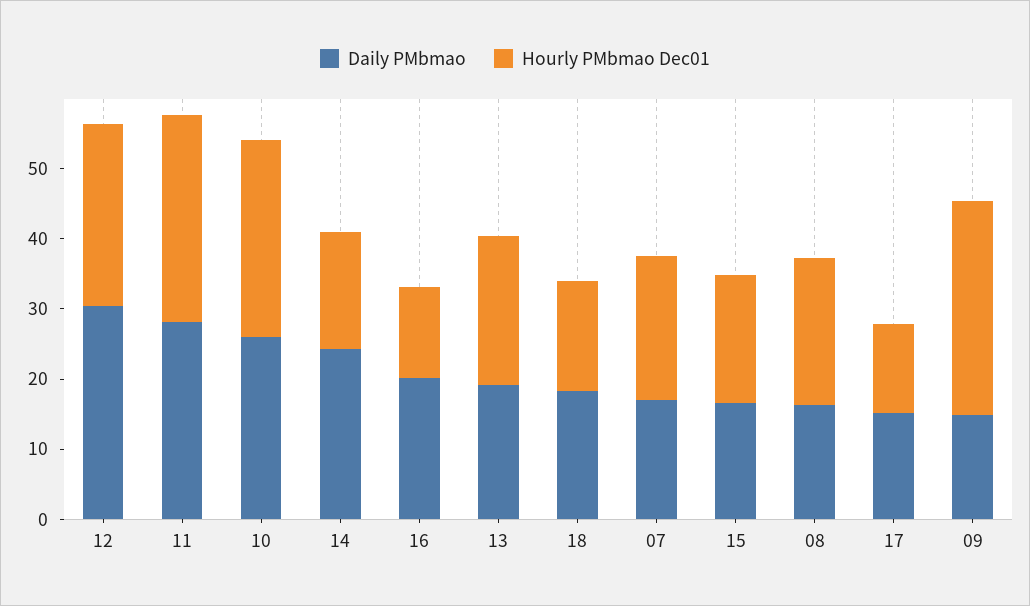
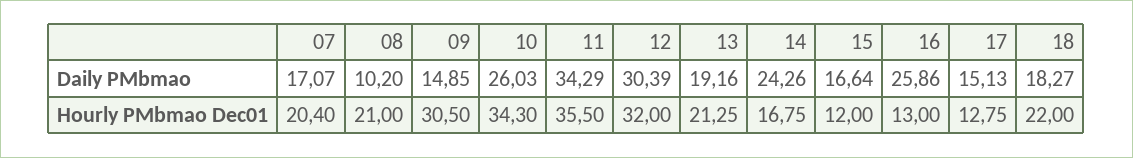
Hourly PMbmao Dec01, 12: 26 -> 32
Daily PMbmao, 11: 28 -> 34.29
Hourly PMbmao Dec01, 11: 30 -> 35.5
Hourly PMbmao Dec01, 10: 28 -> 34.3
Daily PMbmao, 16: 20 -> 25.86
Hourly PMbmao Dec01, 18: 16 -> 22
Hourly PMbmao Dec01, 15: 18 -> 12
Daily PMbmao, 08: 16 -> 10.2

